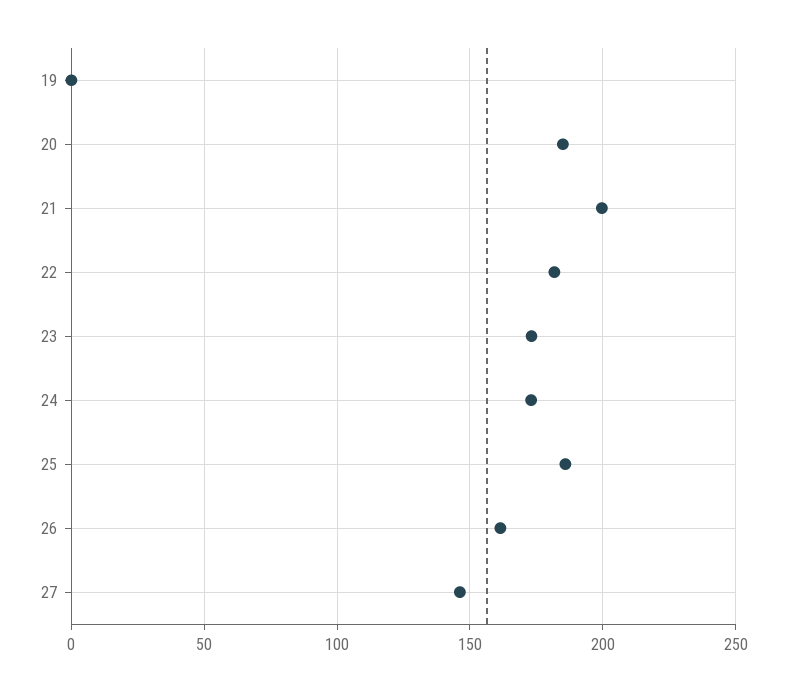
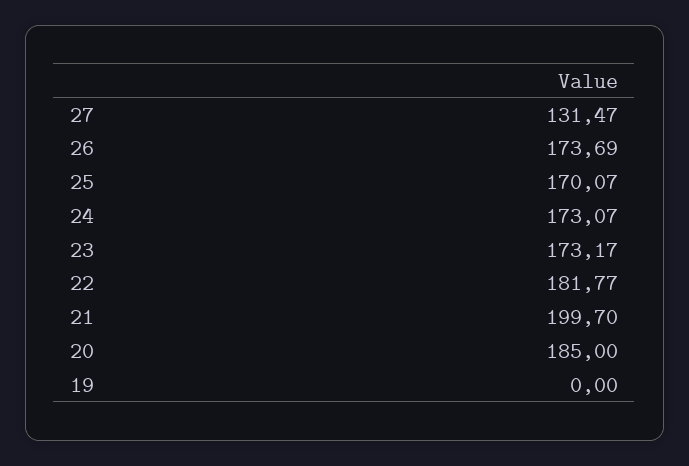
25: 185 -> 170.07
26: 160 -> 173.69
27: 145 -> 131.47

